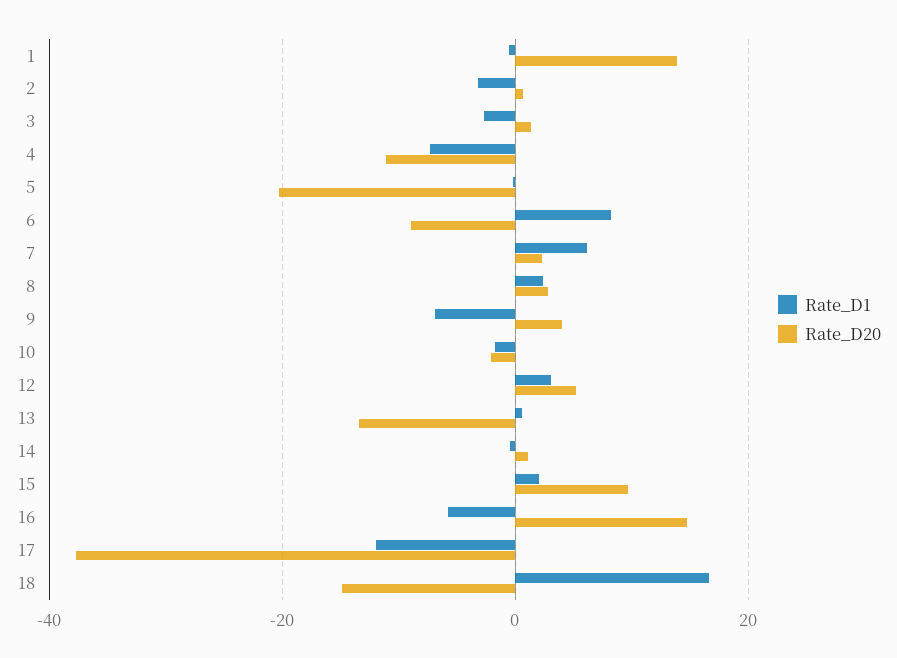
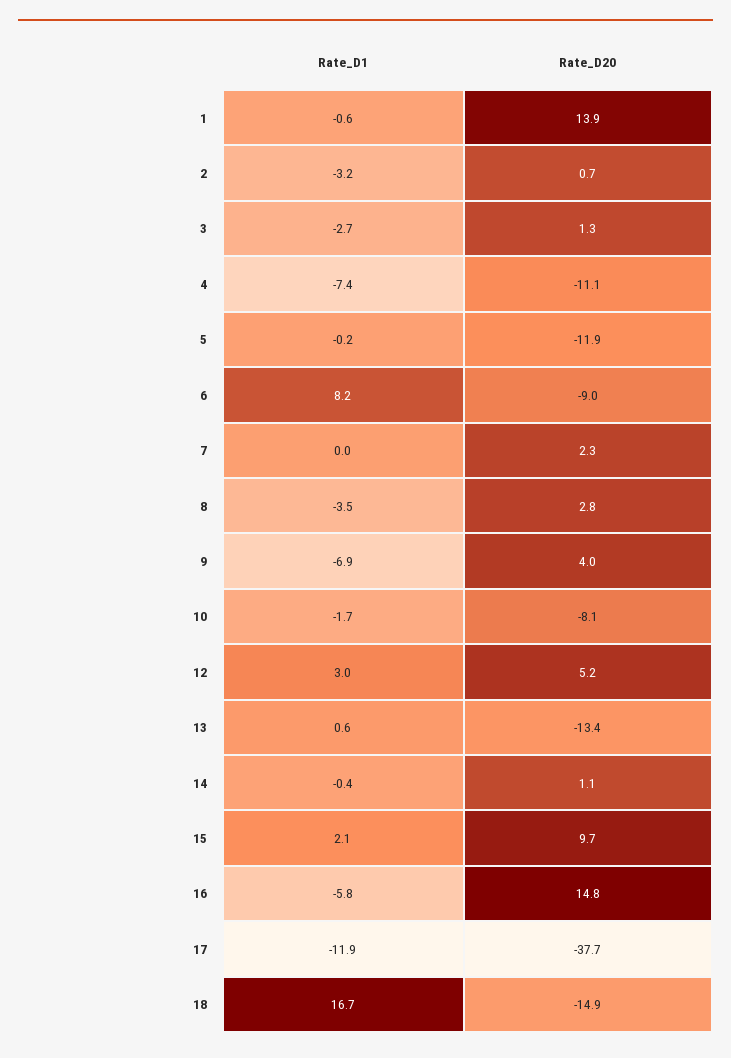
Rate_D20, 5: -20 -> -11.9
Rate_D1, 7: 6 -> 0
Rate_D1, 8: 2 -> -3.5
Rate_D20, 10: -2 -> -8.1

